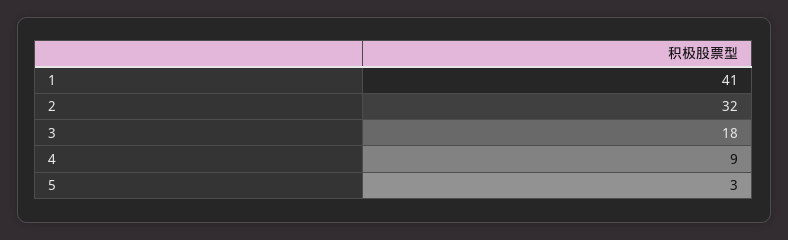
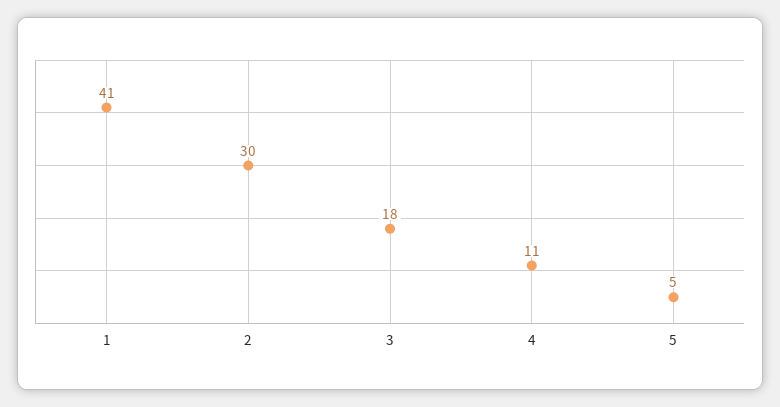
2: 32 -> 30
4: 9 -> 11
5: 3 -> 5

